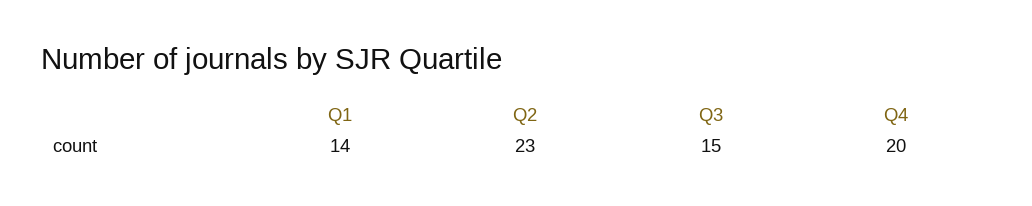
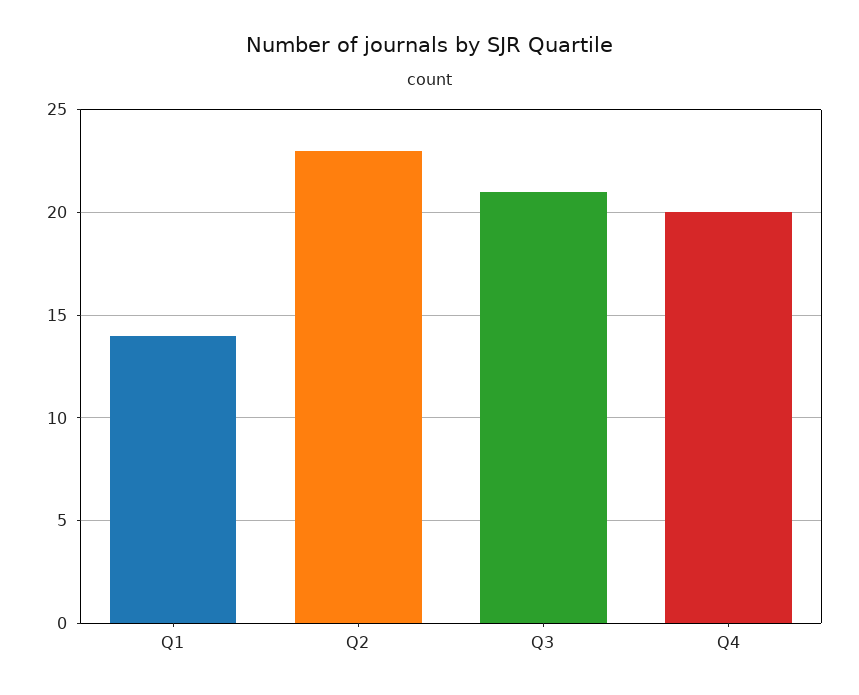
Q3: 15 -> 21

